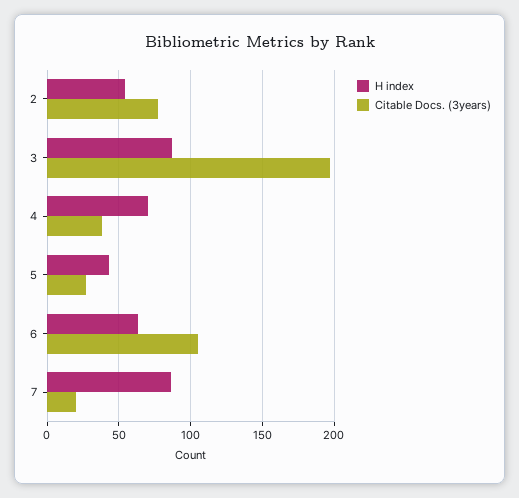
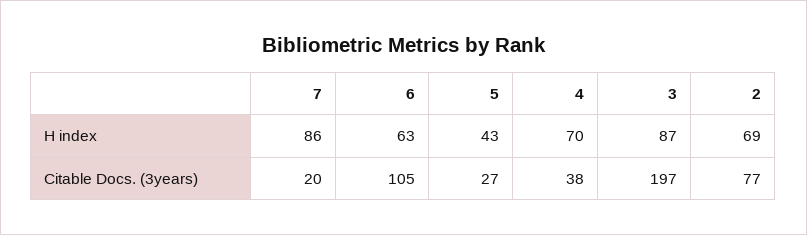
H index, 2: 55 -> 69

